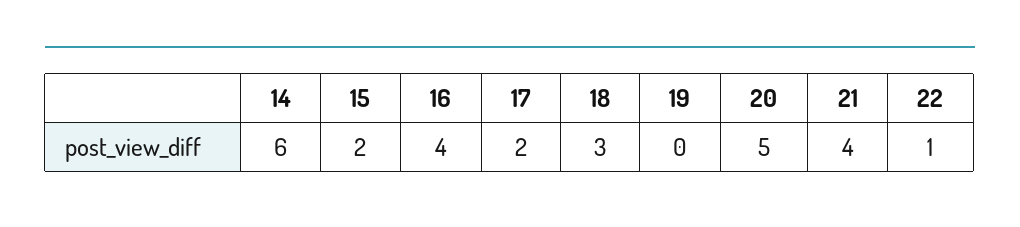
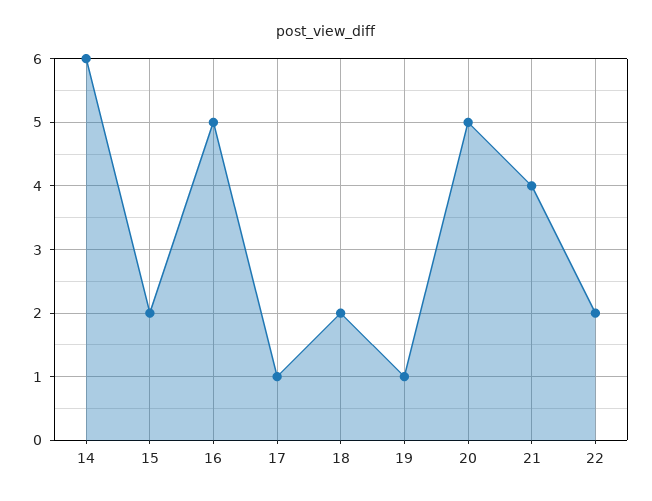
16: 4 -> 5
17: 2 -> 1
18: 3 -> 2
19: 0 -> 1
22: 1 -> 2

